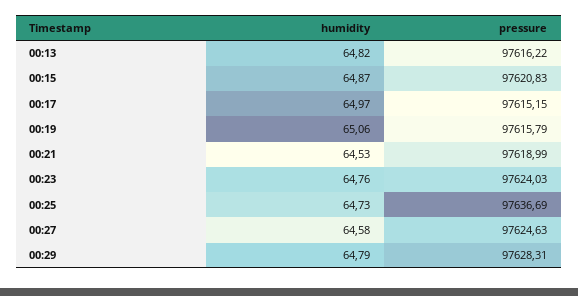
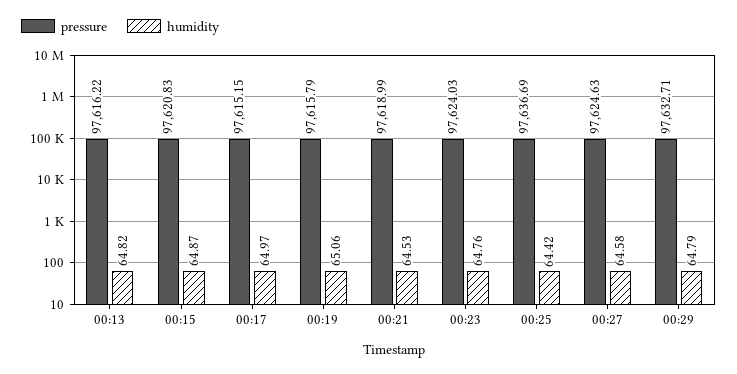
humidity, 00:25: 64.73 -> 64.42
pressure, 00:29: 97628.31 -> 97632.71

